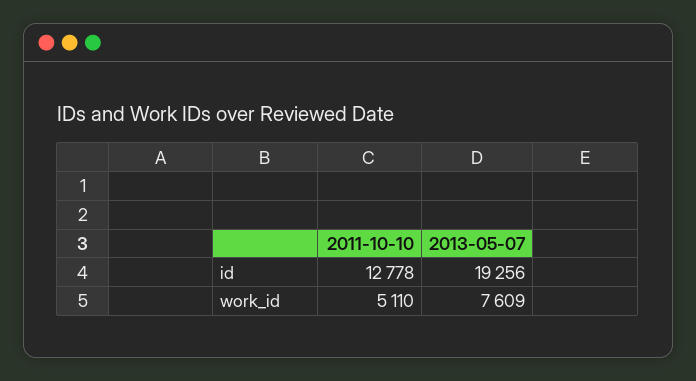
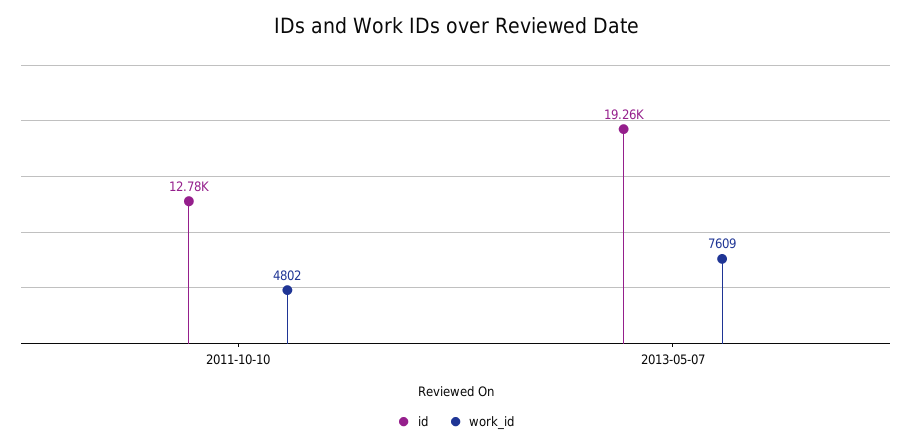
work_id, 2011-10-10: 5110 -> 4802

